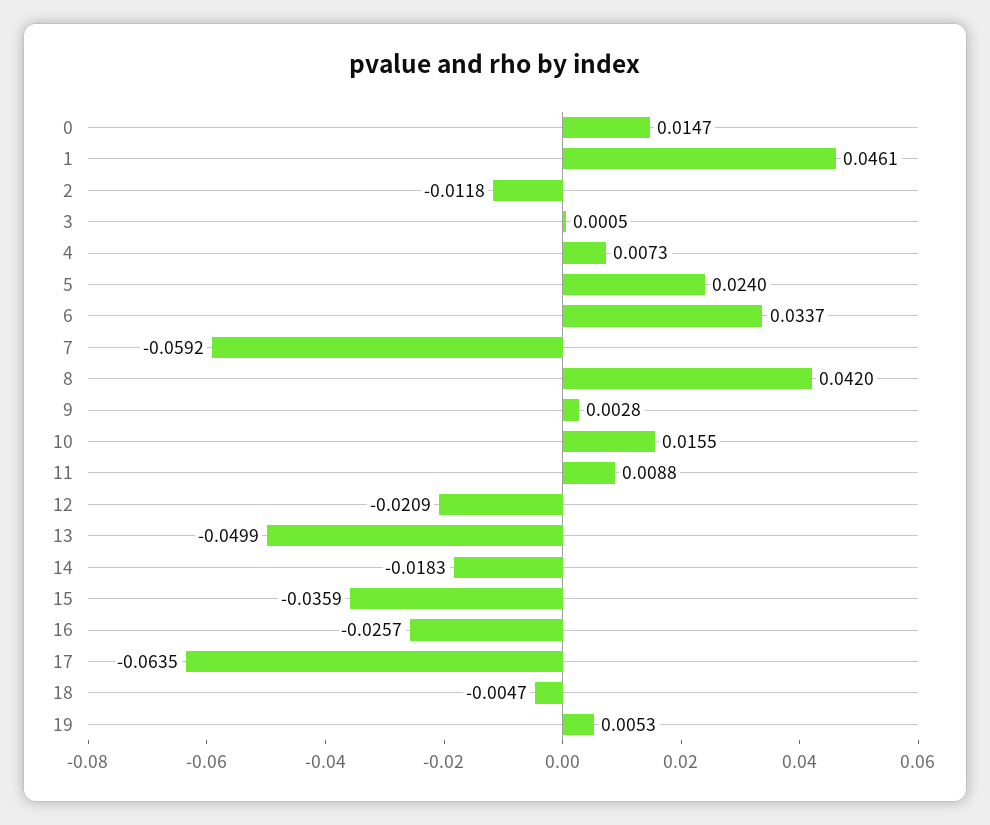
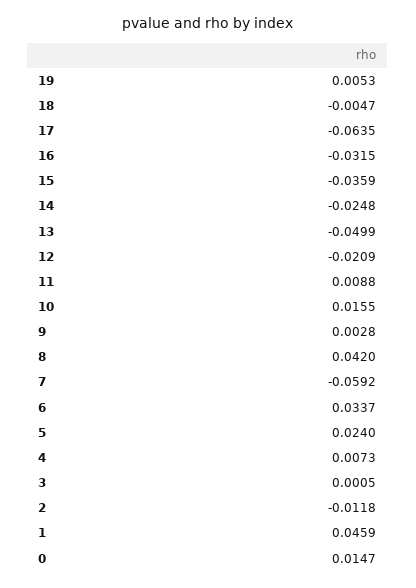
1: 0.0461 -> 0.0459
14: -0.0183 -> -0.0248
16: -0.0257 -> -0.0315

